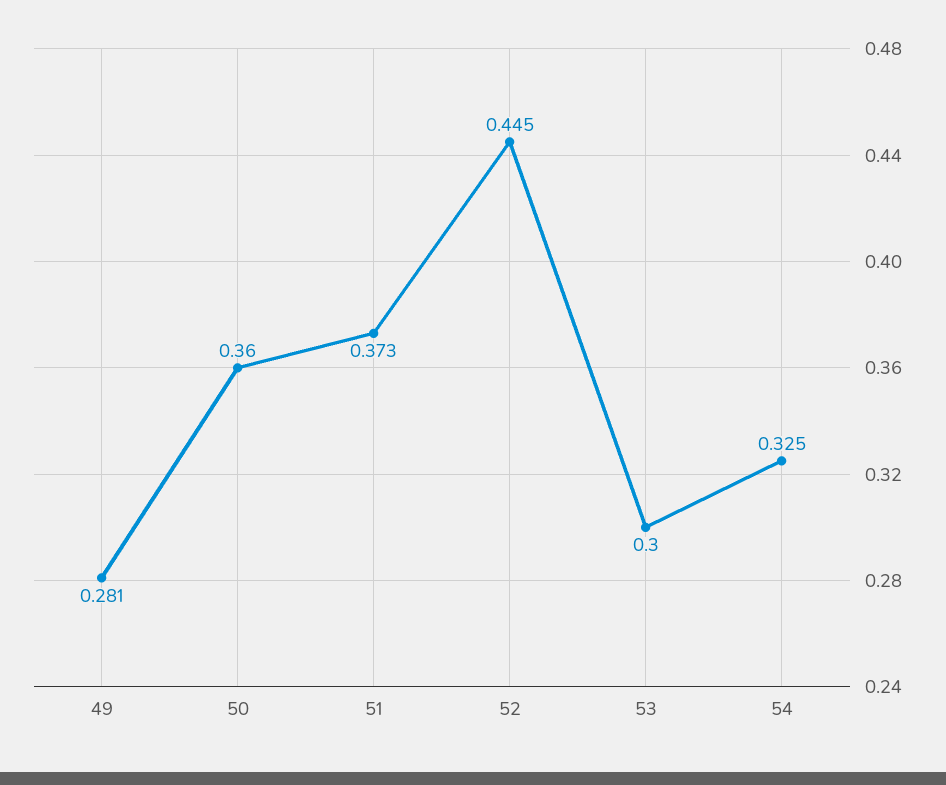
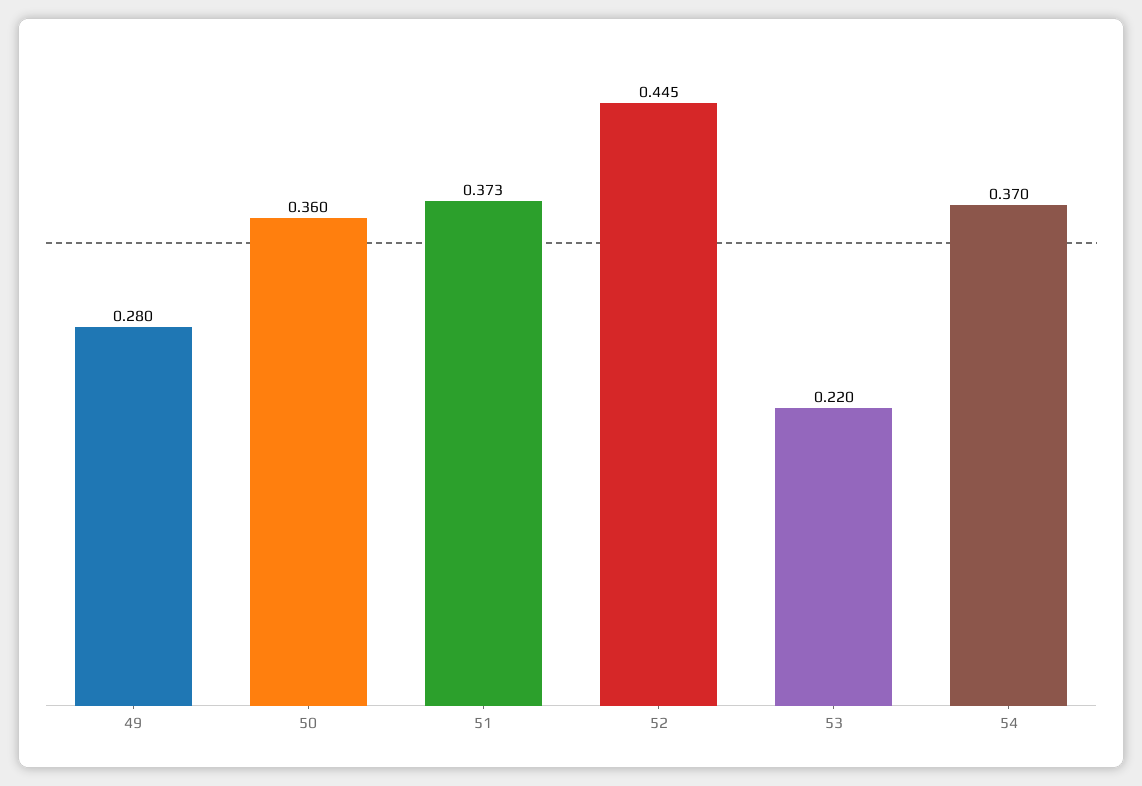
49: 0.281 -> 0.28
53: 0.3 -> 0.22
54: 0.325 -> 0.37

